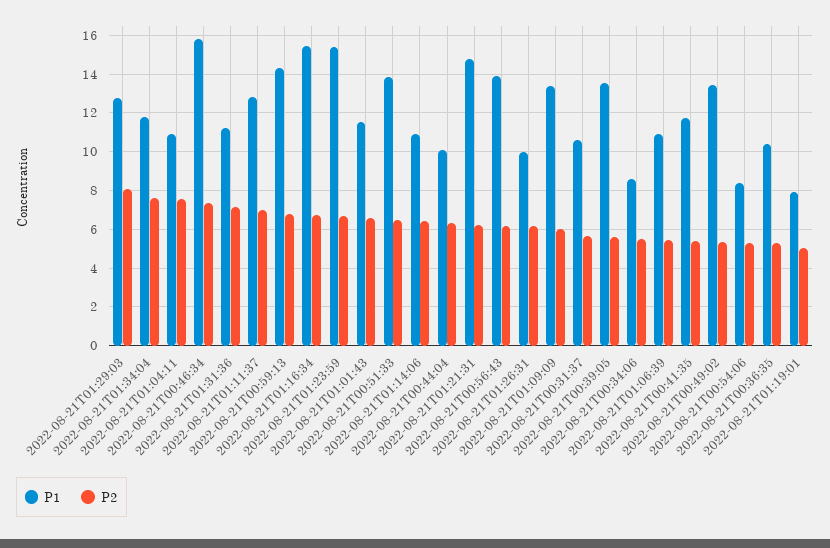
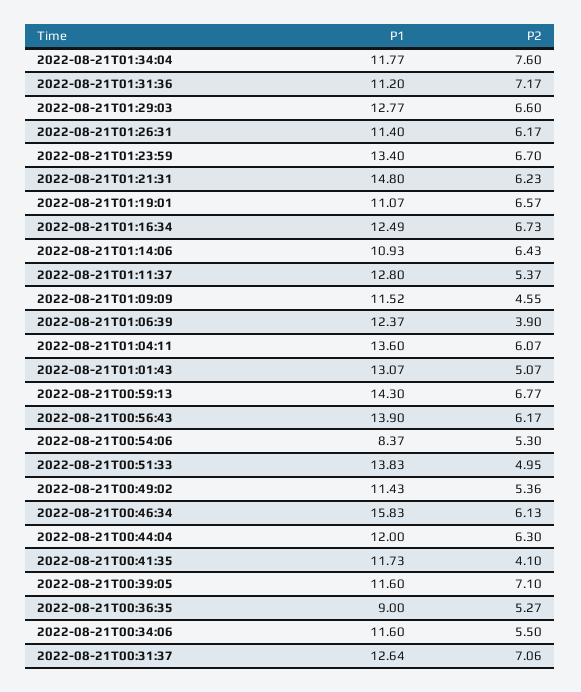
P2, 2022-08-21T01:29:03: 8 -> 6.6
P1, 2022-08-21T01:04:11: 11 -> 13.6
P2, 2022-08-21T01:04:11: 7.5 -> 6.07
P2, 2022-08-21T00:46:34: 7.5 -> 6.13
P2, 2022-08-21T01:11:37: 7 -> 5.37
P1, 2022-08-21T01:16:34: 15.5 -> 12.49
P1, 2022-08-21T01:23:59: 15.5 -> 13.4
P1, 2022-08-21T01:01:43: 11.5 -> 13.07
P2, 2022-08-21T01:01:43: 6.5 -> 5.07
P2, 2022-08-21T00:51:33: 6.5 -> 4.95
P1, 2022-08-21T00:44:04: 10 -> 12
P1, 2022-08-21T01:26:31: 10 -> 11.4
P1, 2022-08-21T01:09:09: 13.5 -> 11.52
P2, 2022-08-21T01:09:09: 6 -> 4.55
P1, 2022-08-21T00:31:37: 10.5 -> 12.64
P2, 2022-08-21T00:31:37: 5.5 -> 7.06
P1, 2022-08-21T00:39:05: 13.5 -> 11.6
P2, 2022-08-21T00:39:05: 5.5 -> 7.1
P1, 2022-08-21T00:34:06: 8.5 -> 11.6
P1, 2022-08-21T01:06:39: 11 -> 12.37
P2, 2022-08-21T01:06:39: 5.5 -> 3.9
P2, 2022-08-21T00:41:35: 5.5 -> 4.1
P1, 2022-08-21T00:49:02: 13.5 -> 11.43
P1, 2022-08-21T00:36:35: 10.5 -> 9
P1, 2022-08-21T01:19:01: 8 -> 11.07
P2, 2022-08-21T01:19:01: 5 -> 6.57

